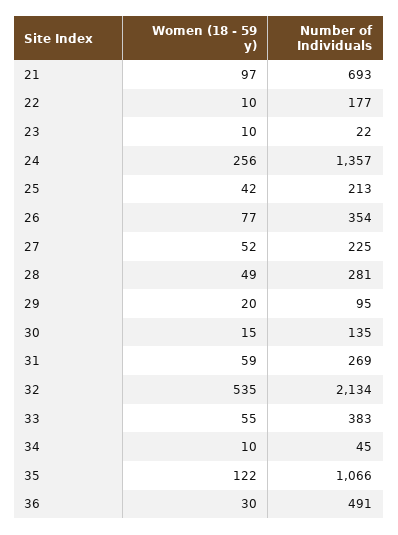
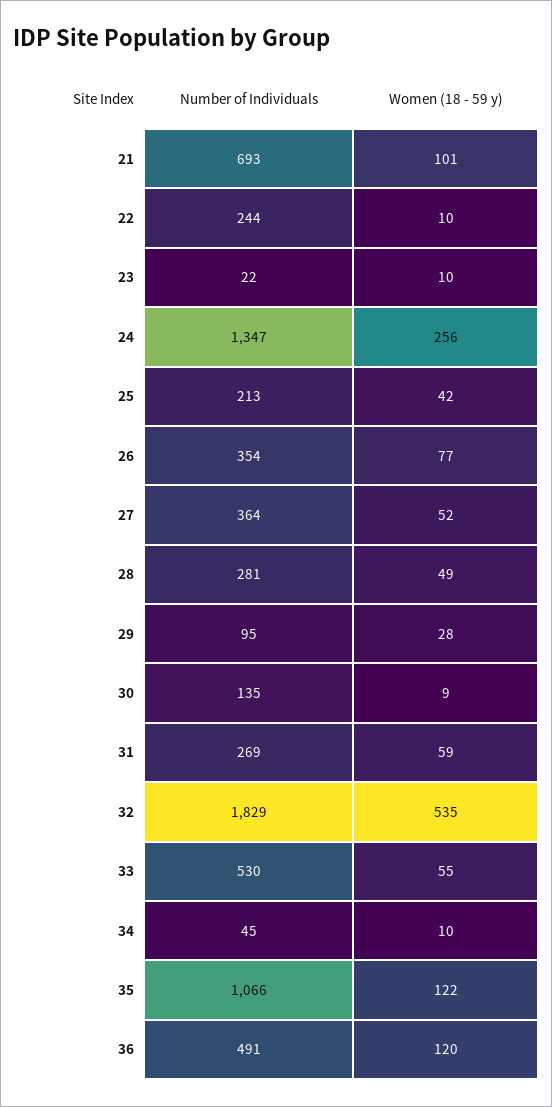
Women (18 - 59 y), 21: 97 -> 101
Number of Individuals, 22: 177 -> 244
Number of Individuals, 24: 1357 -> 1347
Number of Individuals, 27: 225 -> 364
Women (18 - 59 y), 29: 20 -> 28
Women (18 - 59 y), 30: 15 -> 9
Number of Individuals, 32: 2134 -> 1829
Number of Individuals, 33: 383 -> 530
Women (18 - 59 y), 36: 30 -> 120

